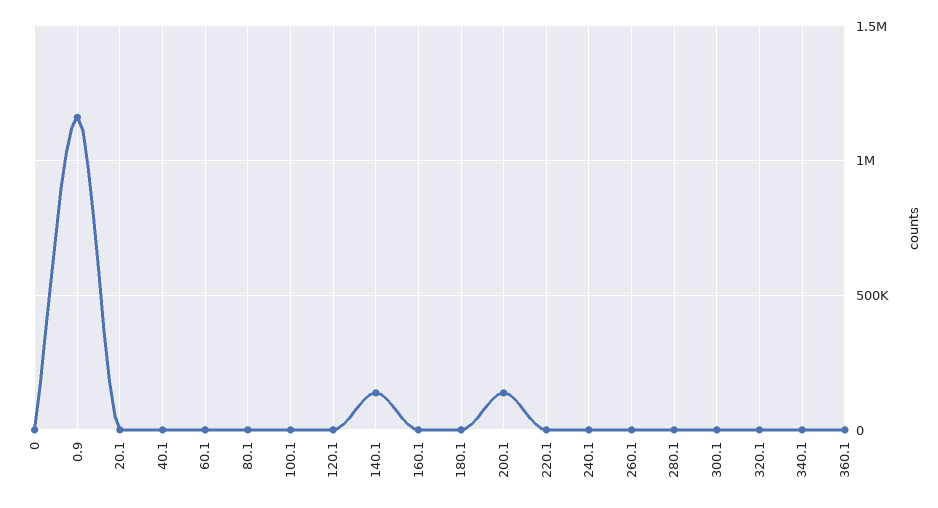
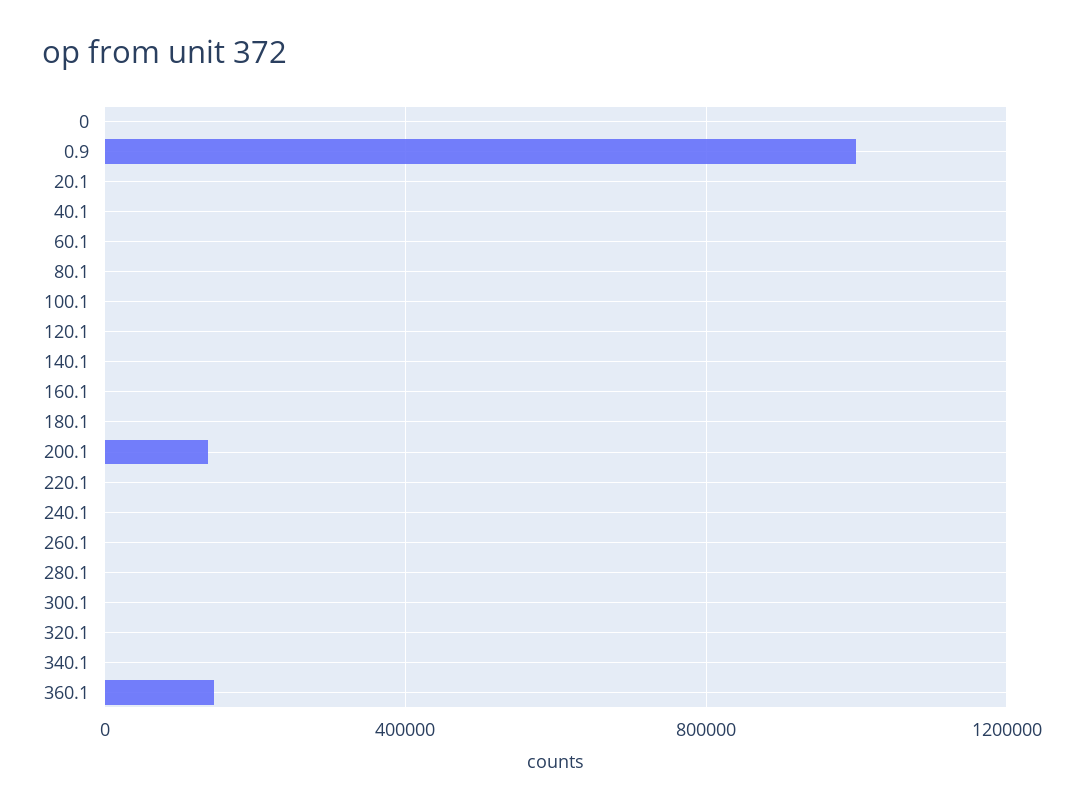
0.9: 1150000 -> 1000000
140.1: 150000 -> 0
360.1: 0 -> 150000

